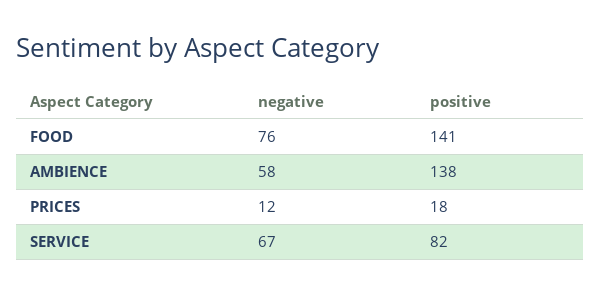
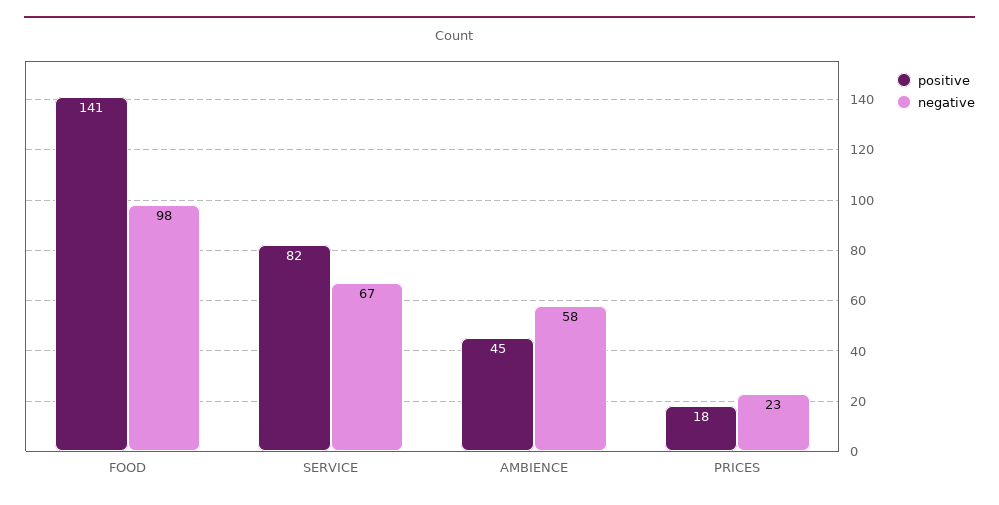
negative, FOOD: 76 -> 98
positive, AMBIENCE: 138 -> 45
negative, PRICES: 12 -> 23

